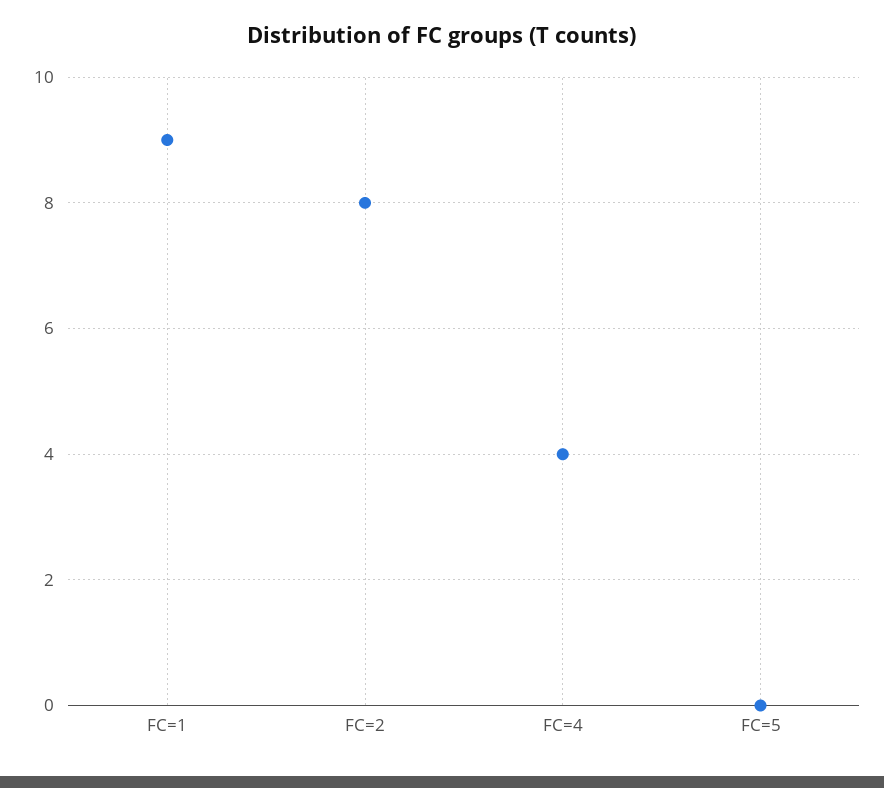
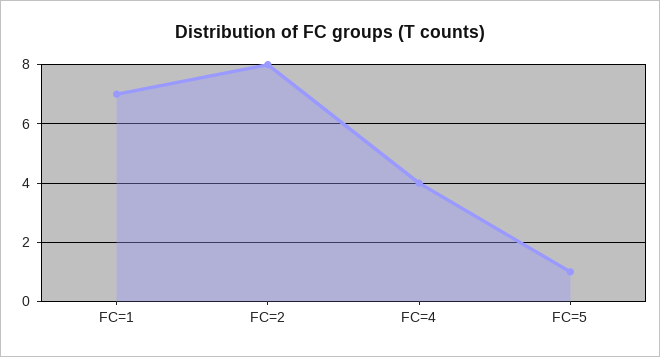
FC=1: 9 -> 7
FC=5: 0 -> 1

